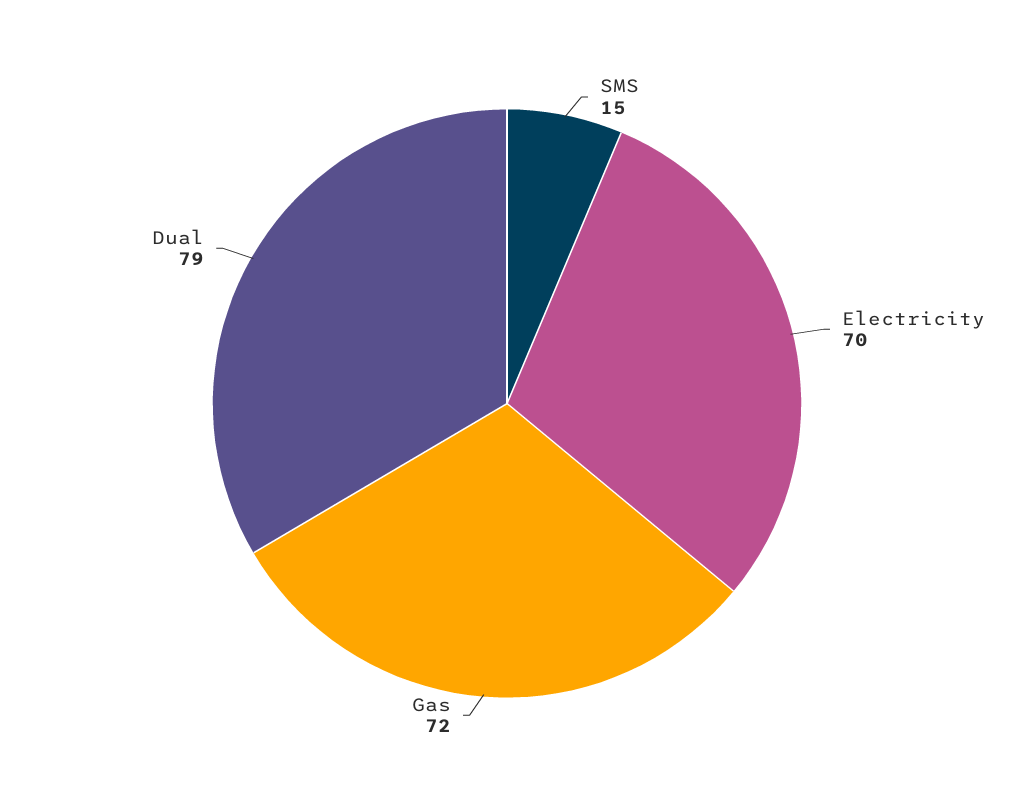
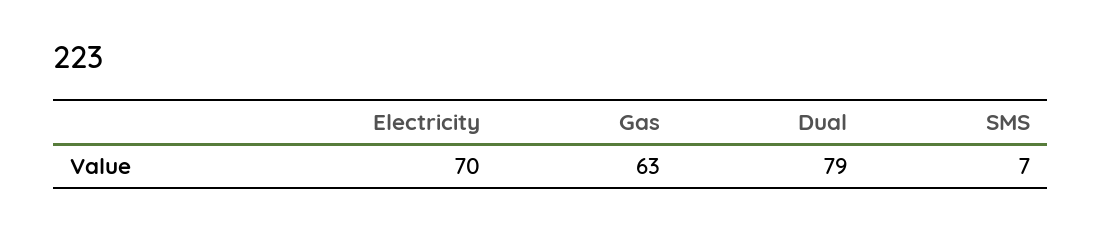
SMS: 15 -> 7
Gas: 72 -> 63

